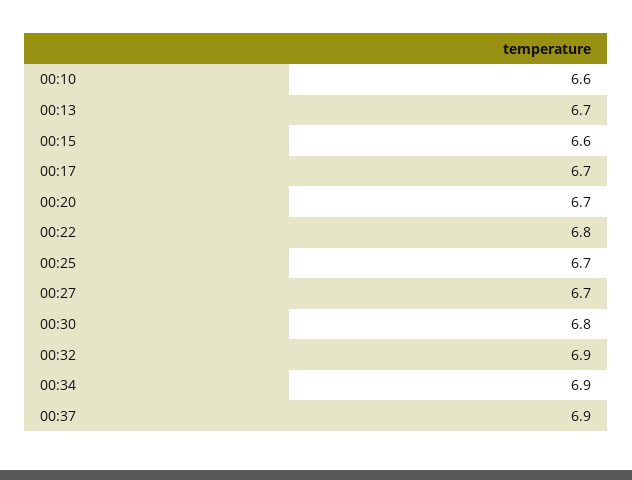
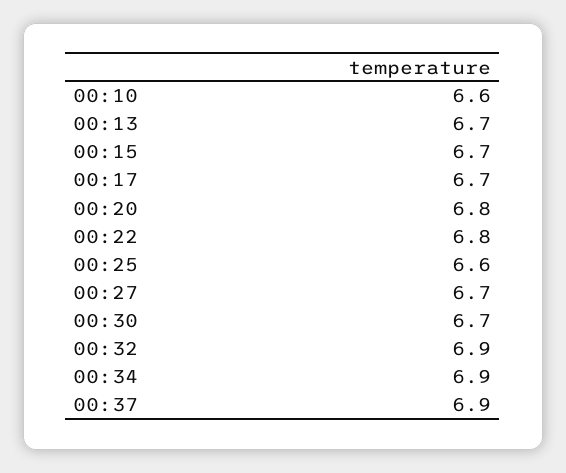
00:15: 6.6 -> 6.7
00:20: 6.7 -> 6.8
00:25: 6.7 -> 6.6
00:30: 6.8 -> 6.7

